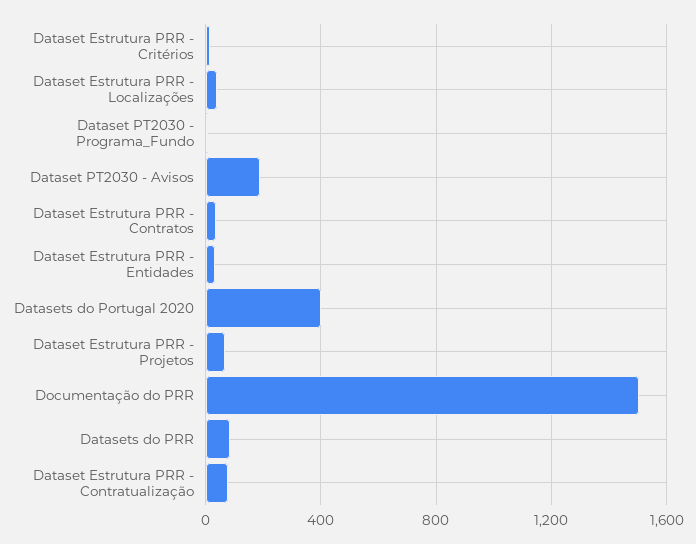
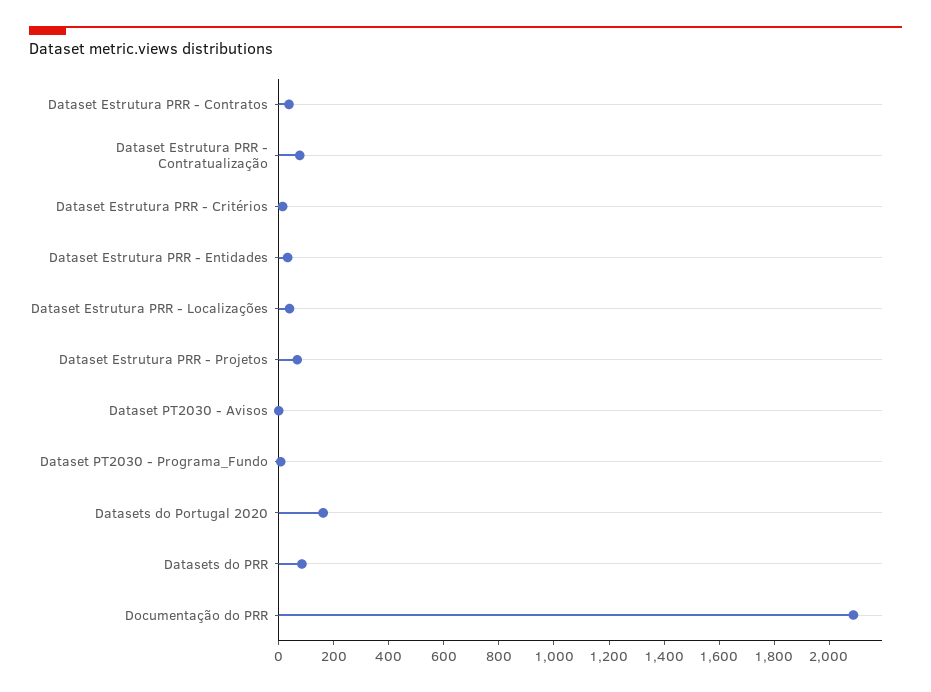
Dataset PT2030 - Avisos: 200 -> 0
Datasets do Portugal 2020: 400 -> 150
Documentação do PRR: 1500 -> 2100

